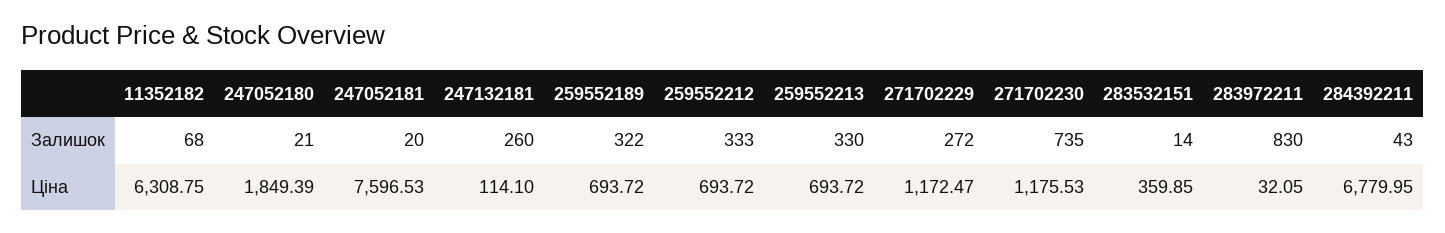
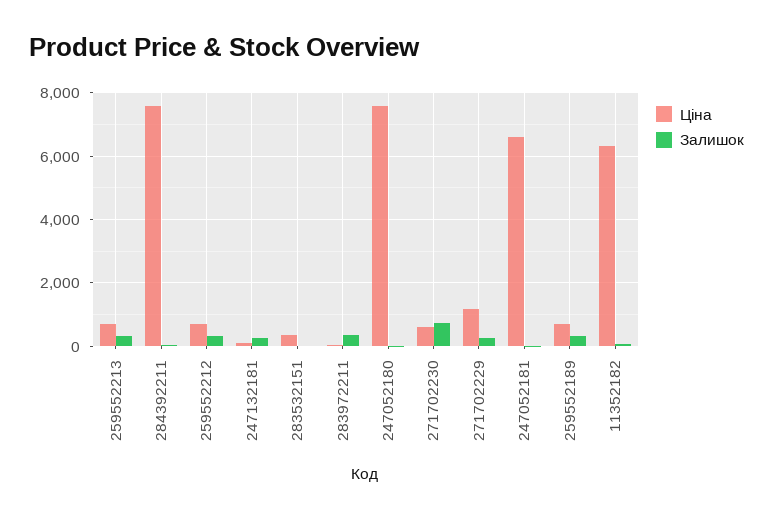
Залишок, 283972211: 830 -> 400
Ціна, 247052180: 1849.39 -> 7600
Ціна, 247052181: 7596.53 -> 6600
Ціна, 271702230: 1175.53 -> 600
Ціна, 284392211: 6779.95 -> 7600

